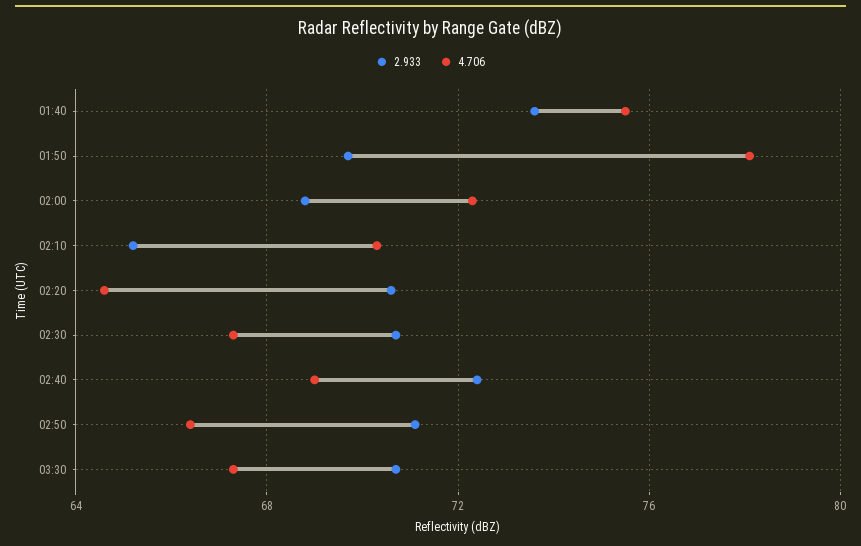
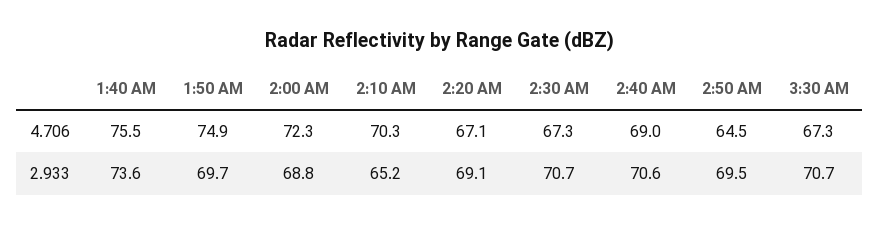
4.706, 01:50: 78 -> 74.9
2.933, 02:20: 70.5 -> 69.1
4.706, 02:20: 64.5 -> 67.1
2.933, 02:40: 72.5 -> 70.6
2.933, 02:50: 71 -> 69.5
4.706, 02:50: 66.5 -> 64.5

